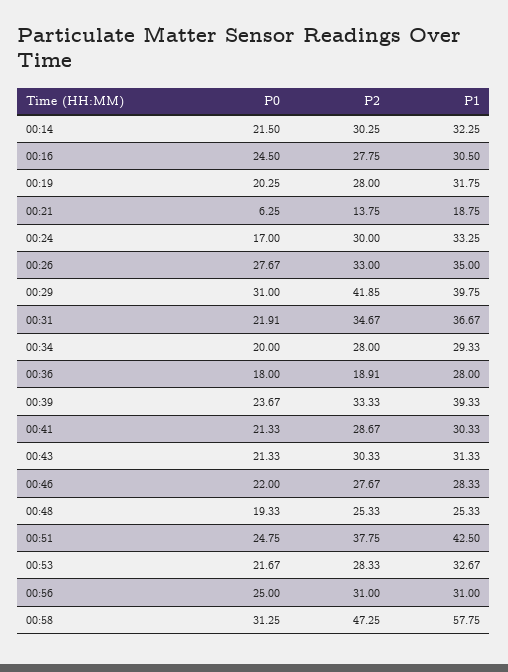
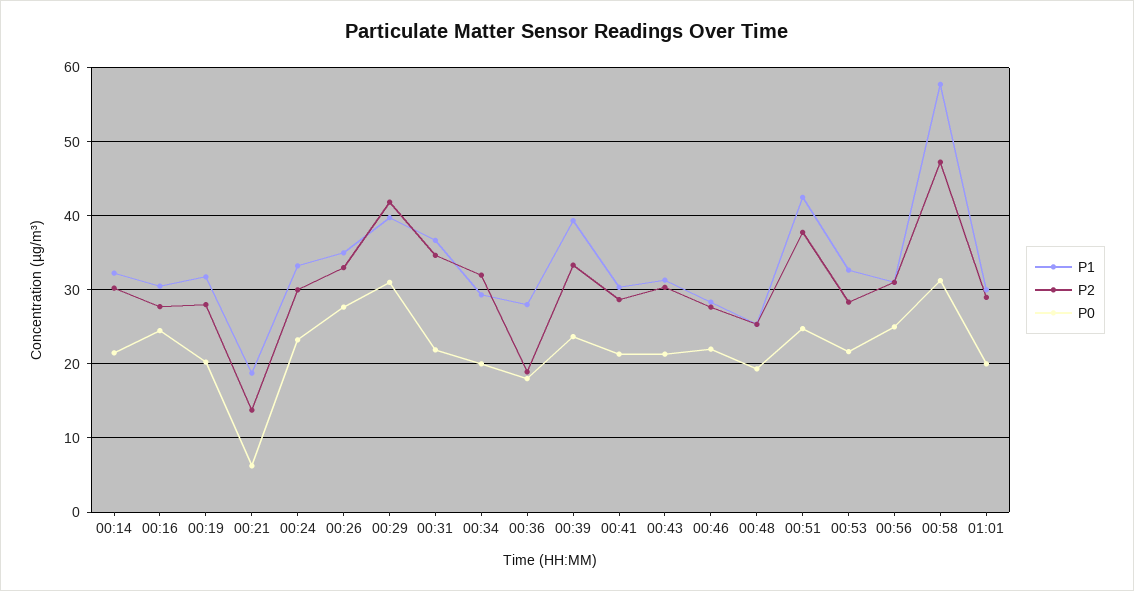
P0, 00:24: 17 -> 23
P2, 00:34: 28 -> 32
P1, 01:01: none -> 30
P2, 01:01: none -> 29
P0, 01:01: none -> 20

